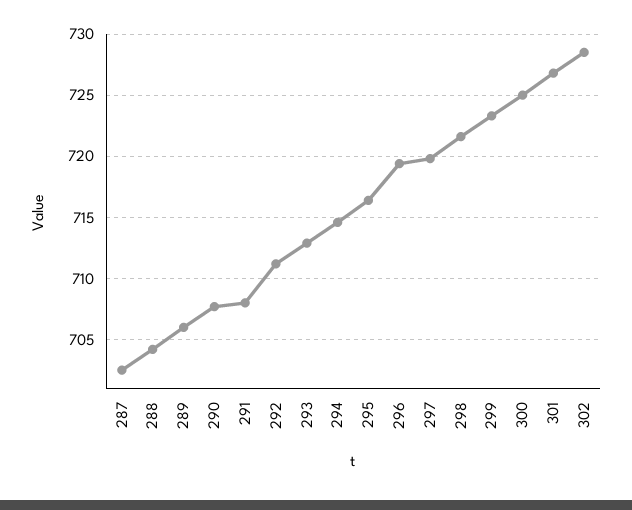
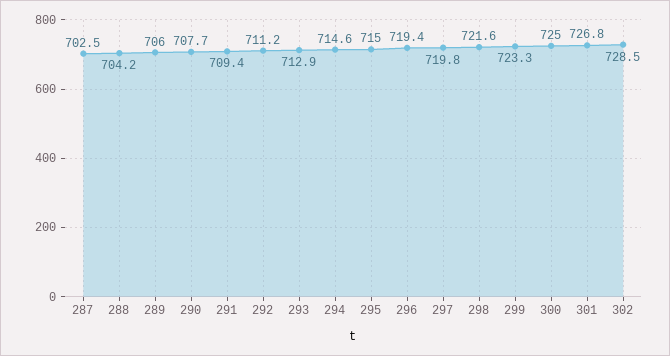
291: 708 -> 709.4
295: 716.5 -> 715

